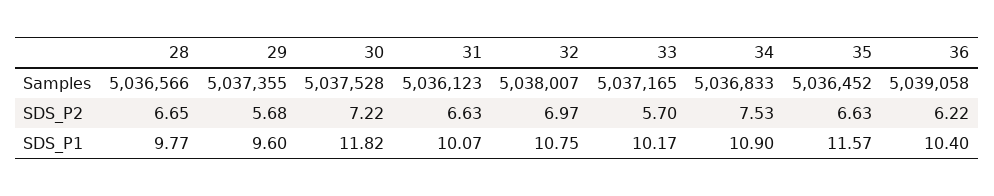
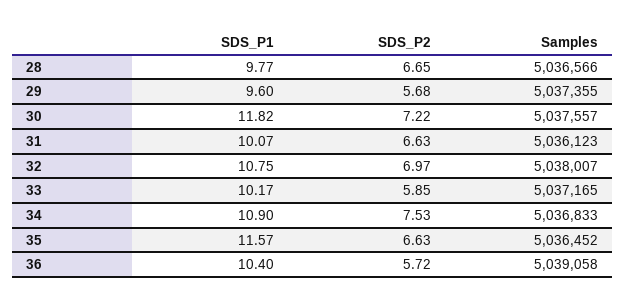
30, Samples: 5037528 -> 5037557
33, SDS_P2: 5.7 -> 5.85
36, SDS_P2: 6.22 -> 5.72

